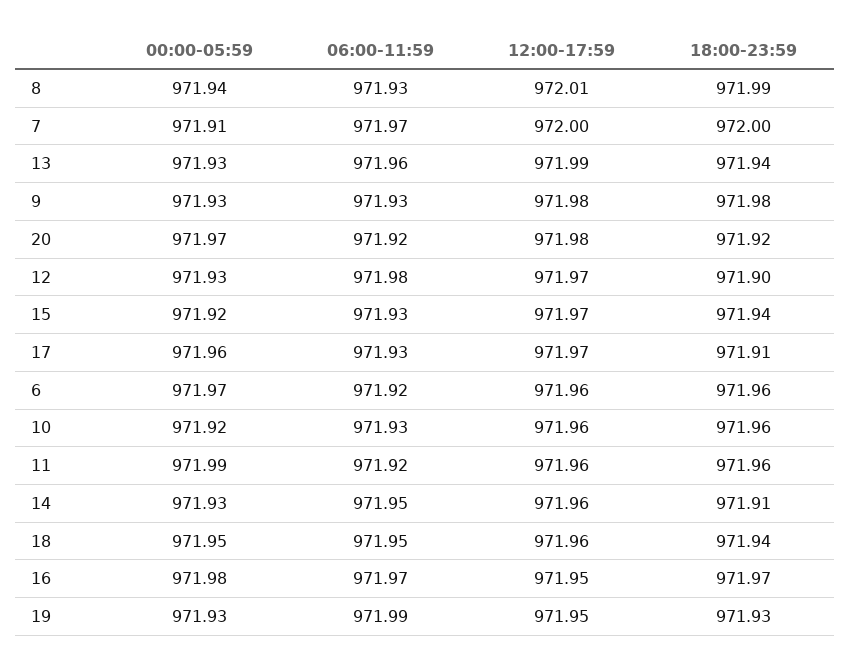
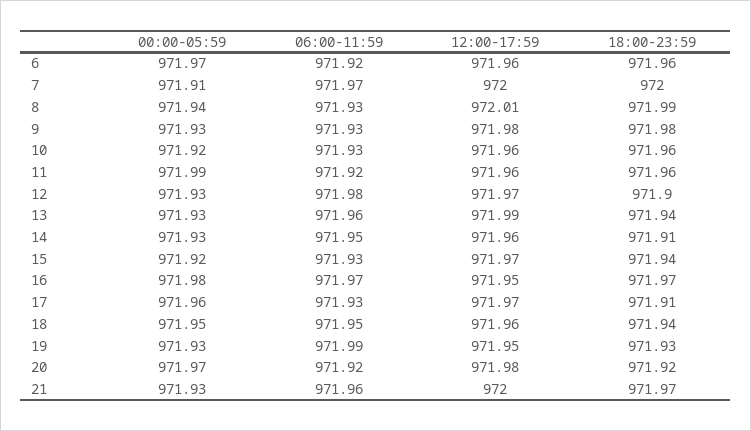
00:00-05:59, 21: none -> 971.93
06:00-11:59, 21: none -> 971.96
12:00-17:59, 21: none -> 972
18:00-23:59, 21: none -> 971.97

